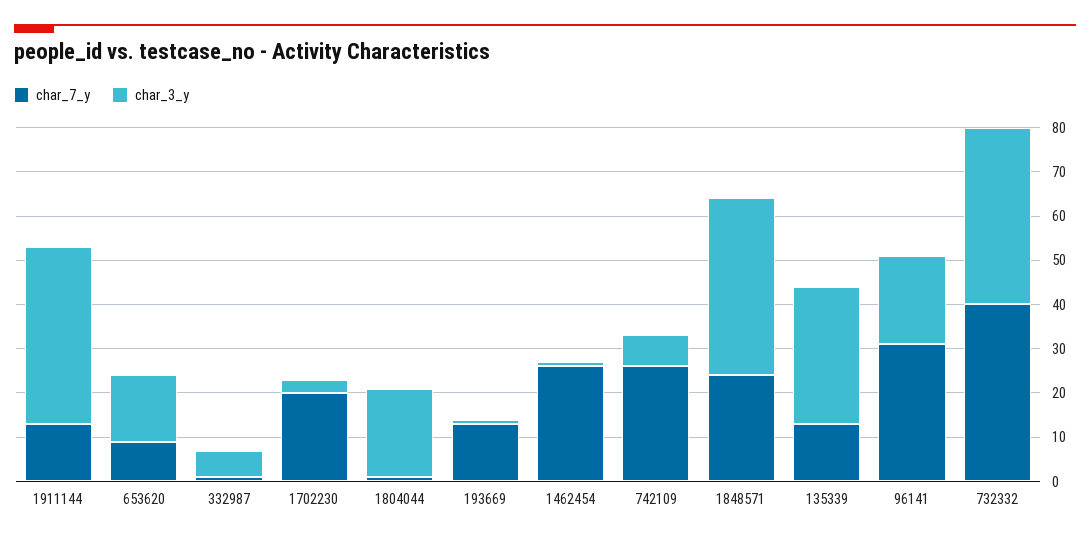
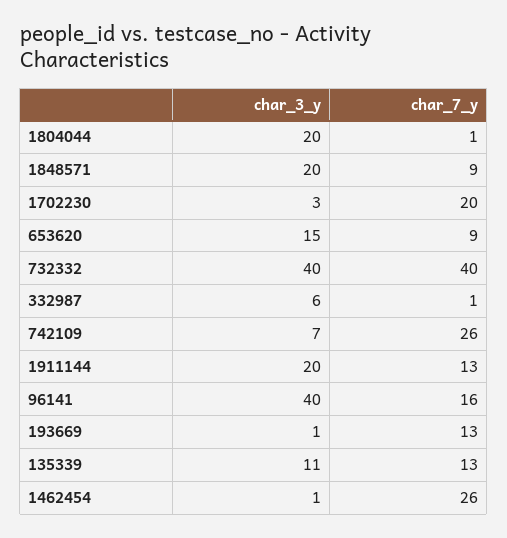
char_3_y, 1911144: 40 -> 20
char_7_y, 1848571: 25 -> 9
char_3_y, 1848571: 40 -> 20
char_3_y, 135339: 30 -> 11
char_7_y, 96141: 30 -> 16
char_3_y, 96141: 20 -> 40

